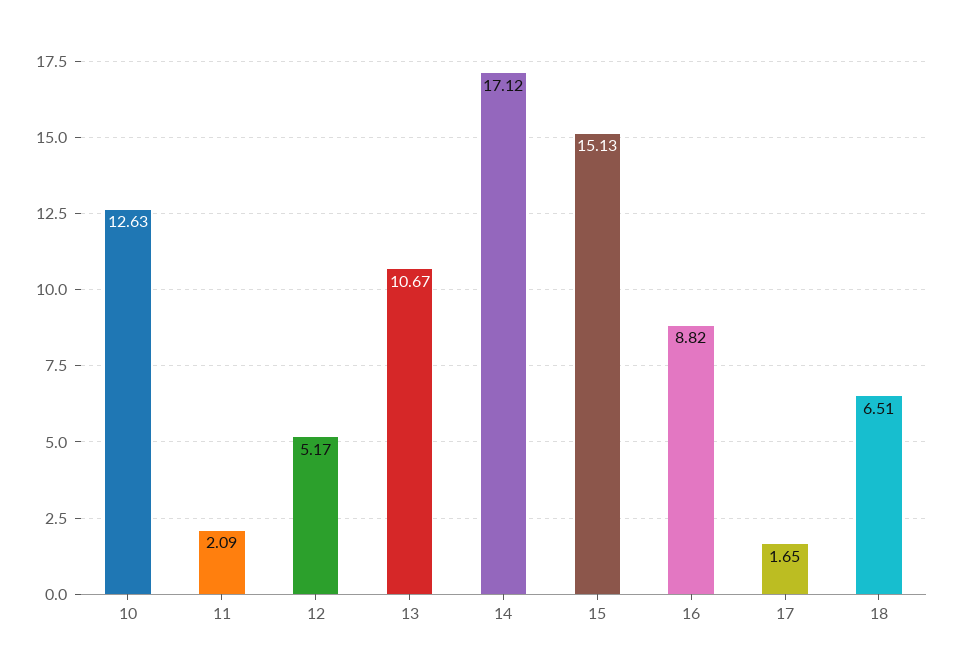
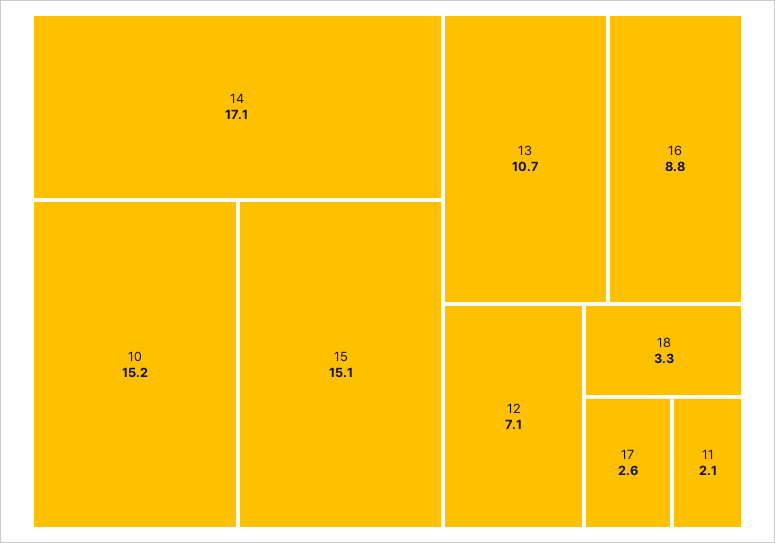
10: 12.63 -> 15.2
12: 5.17 -> 7.1
17: 1.65 -> 2.6
18: 6.51 -> 3.3

